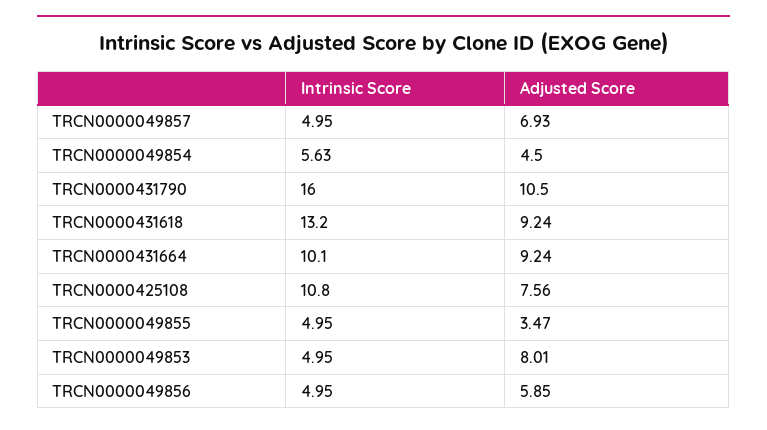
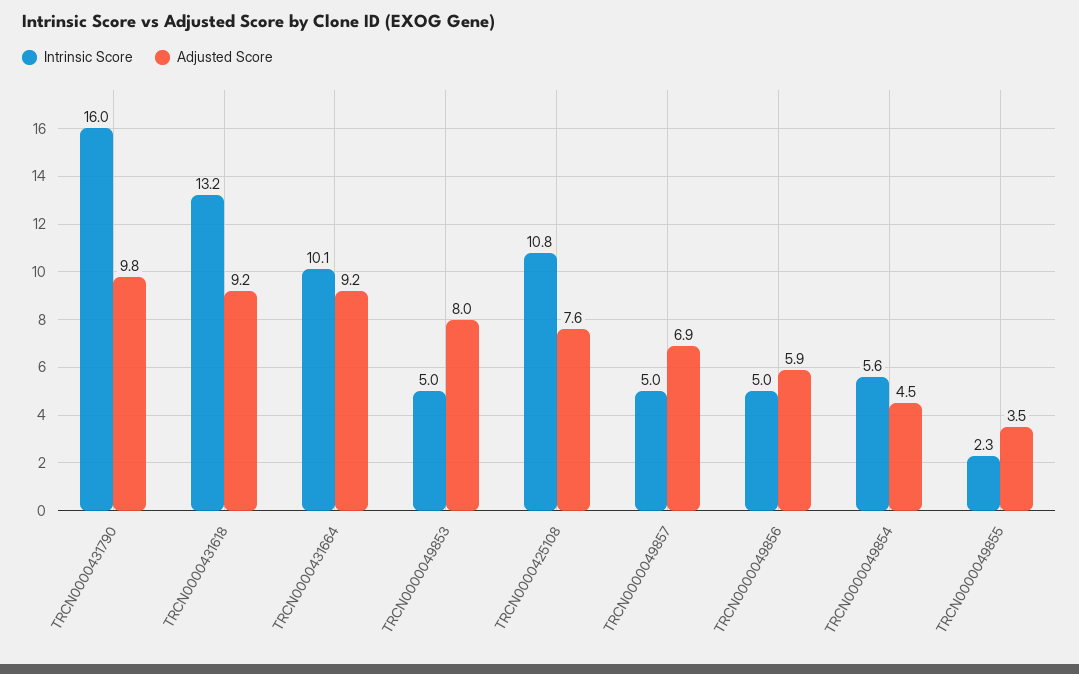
Adjusted Score, TRCN0000431790: 10.5 -> 9.8
Intrinsic Score, TRCN0000049855: 4.95 -> 2.3

